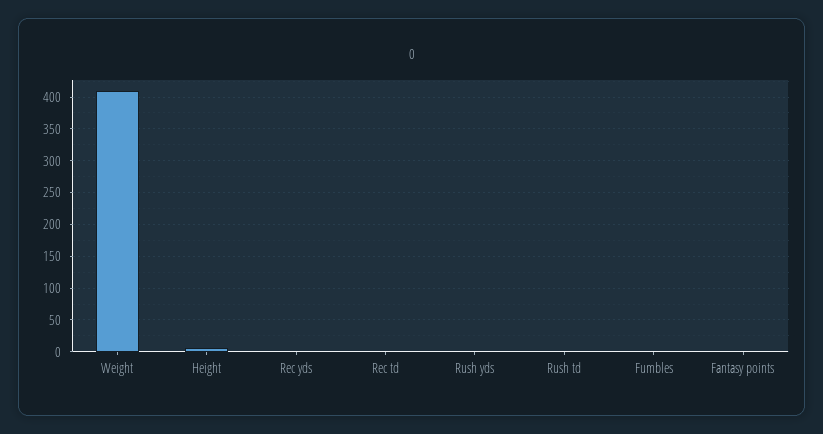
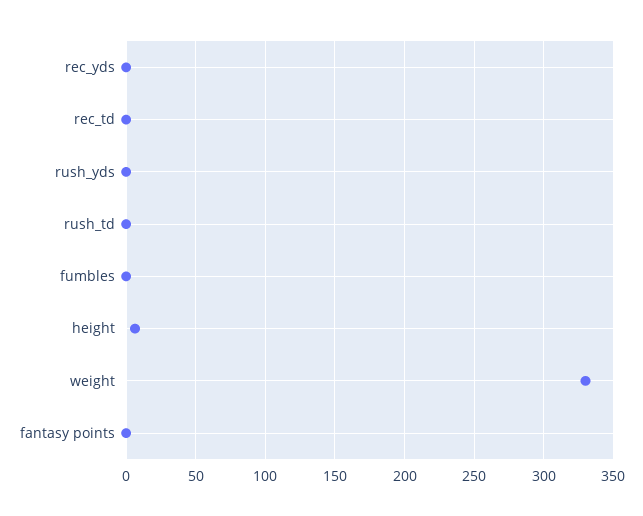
Weight: 410 -> 330

